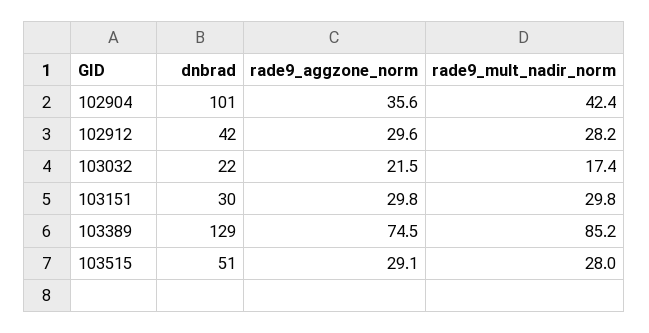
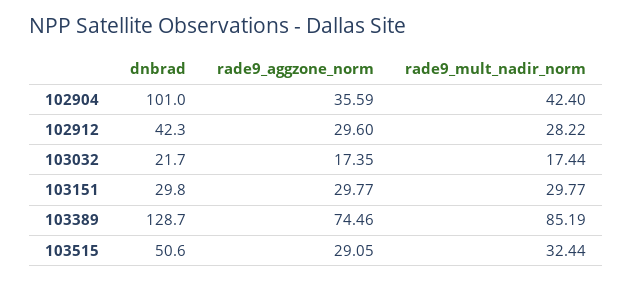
rade9_aggzone_norm, 103032: 21.5 -> 17.35
rade9_mult_nadir_norm, 103515: 28 -> 32.44

